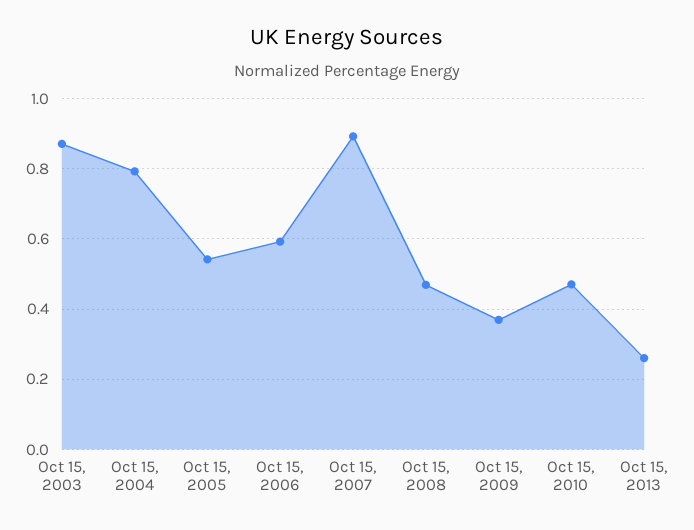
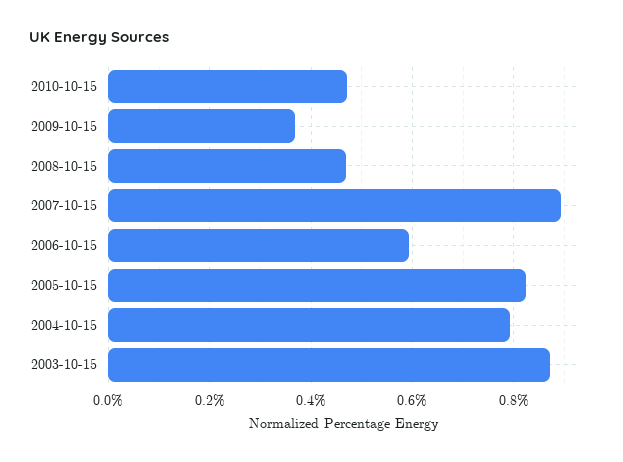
Oct 15, 2005: 0.54 -> 0.82
Oct 15, 2013: 0.26 -> none

